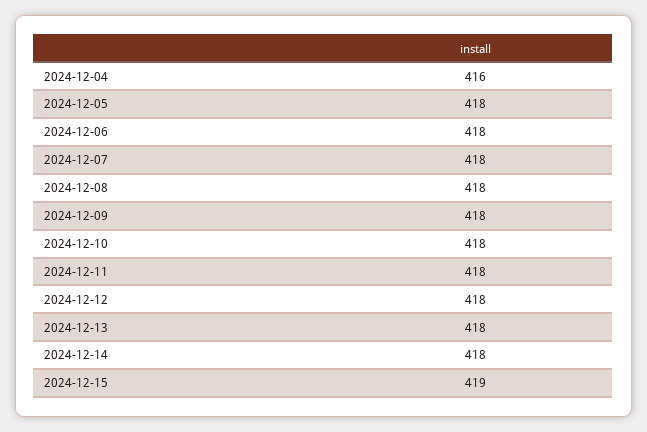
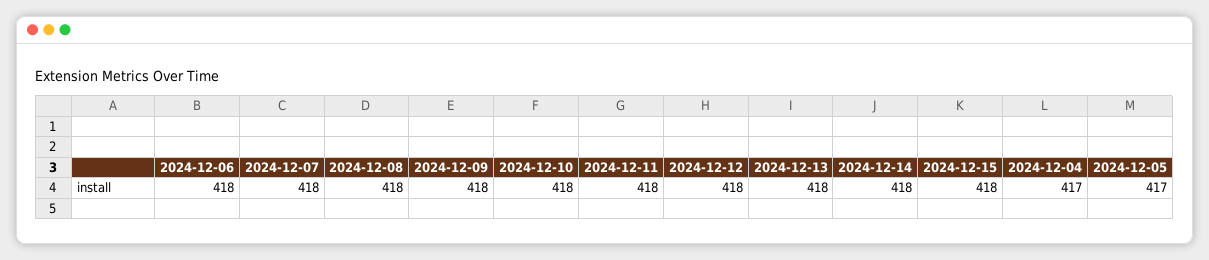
2024-12-04: 416 -> 417
2024-12-05: 418 -> 417
2024-12-15: 419 -> 418

